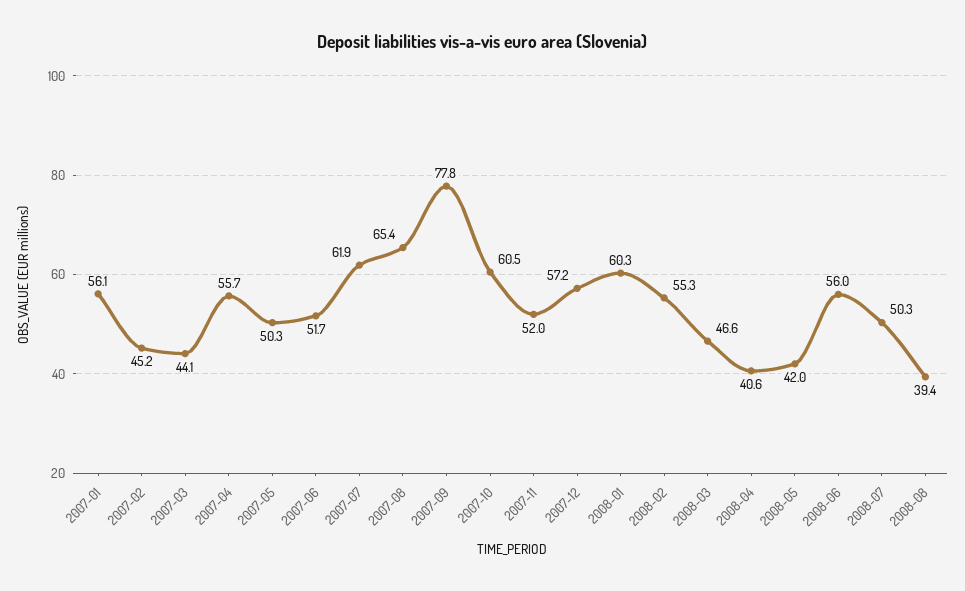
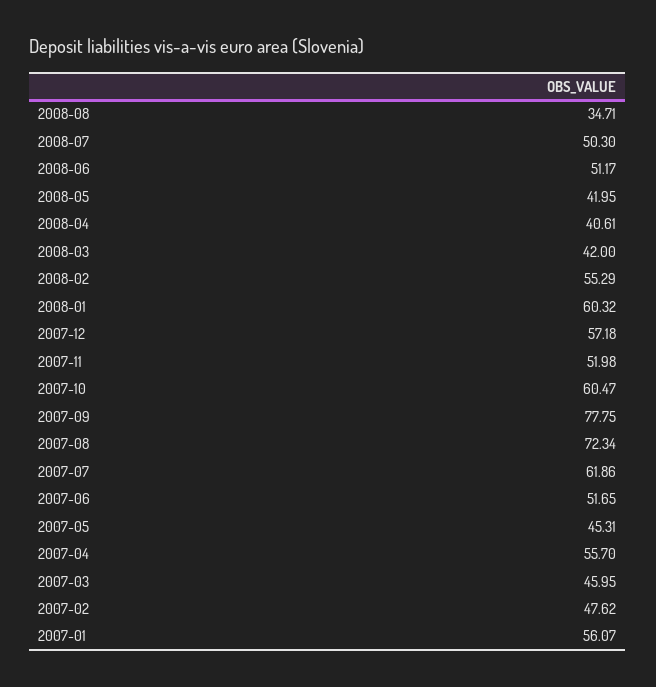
2007-02: 45.2 -> 47.62
2007-03: 44.1 -> 45.95
2007-05: 50.3 -> 45.31
2007-08: 65.4 -> 72.34
2008-03: 46.6 -> 42
2008-06: 56 -> 51.17
2008-08: 39.4 -> 34.71

